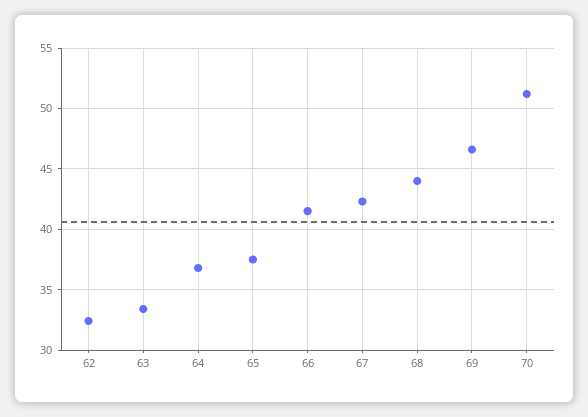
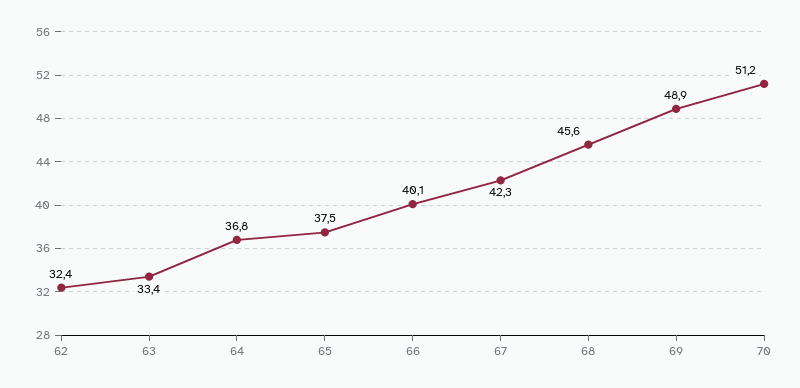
66: 41.5 -> 40.1
68: 44 -> 45.6
69: 46.5 -> 48.9

